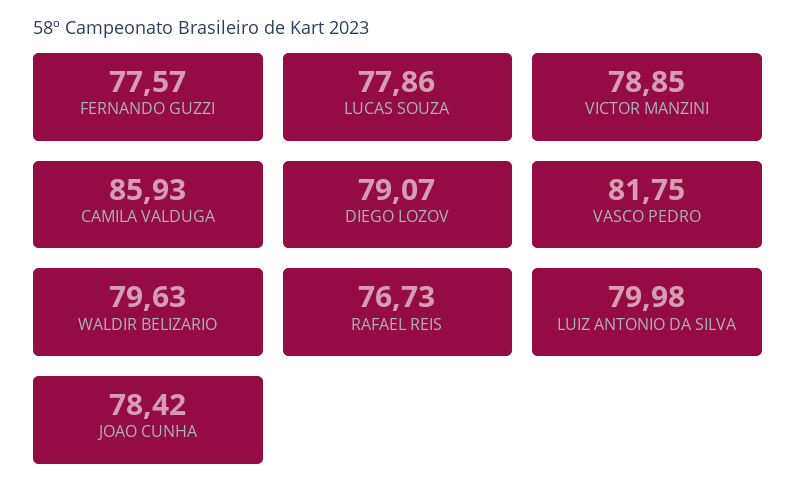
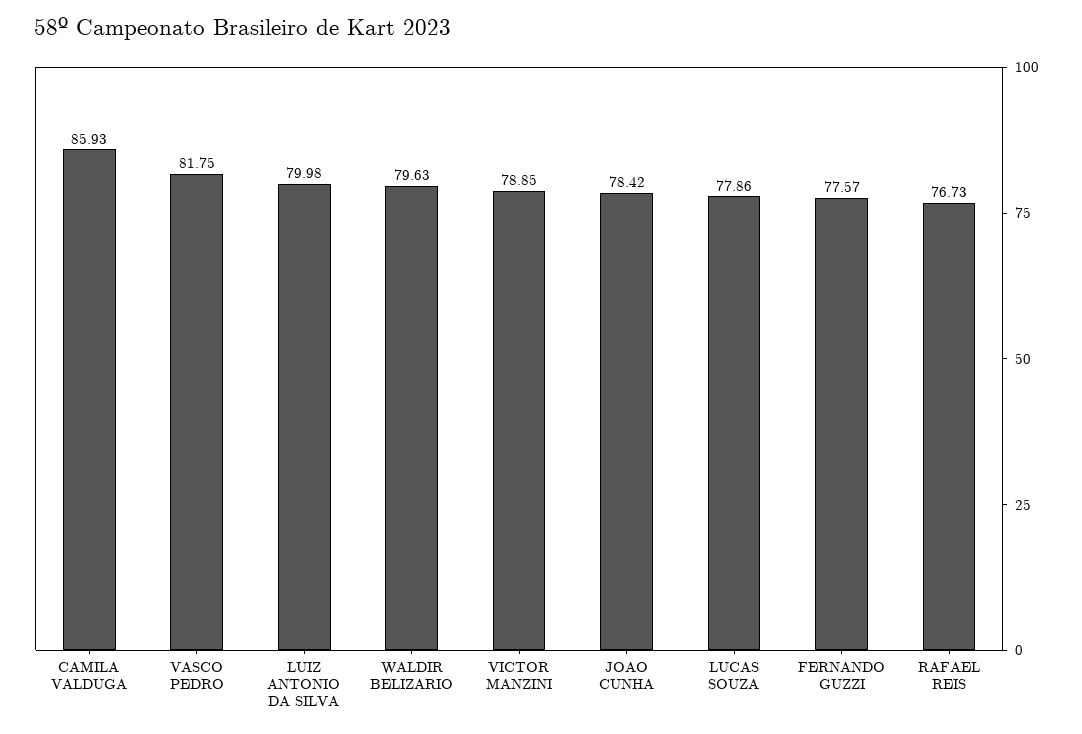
DIEGO LOZOV: 79.07 -> none

